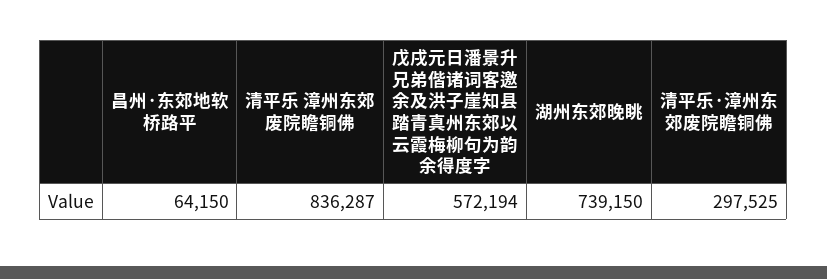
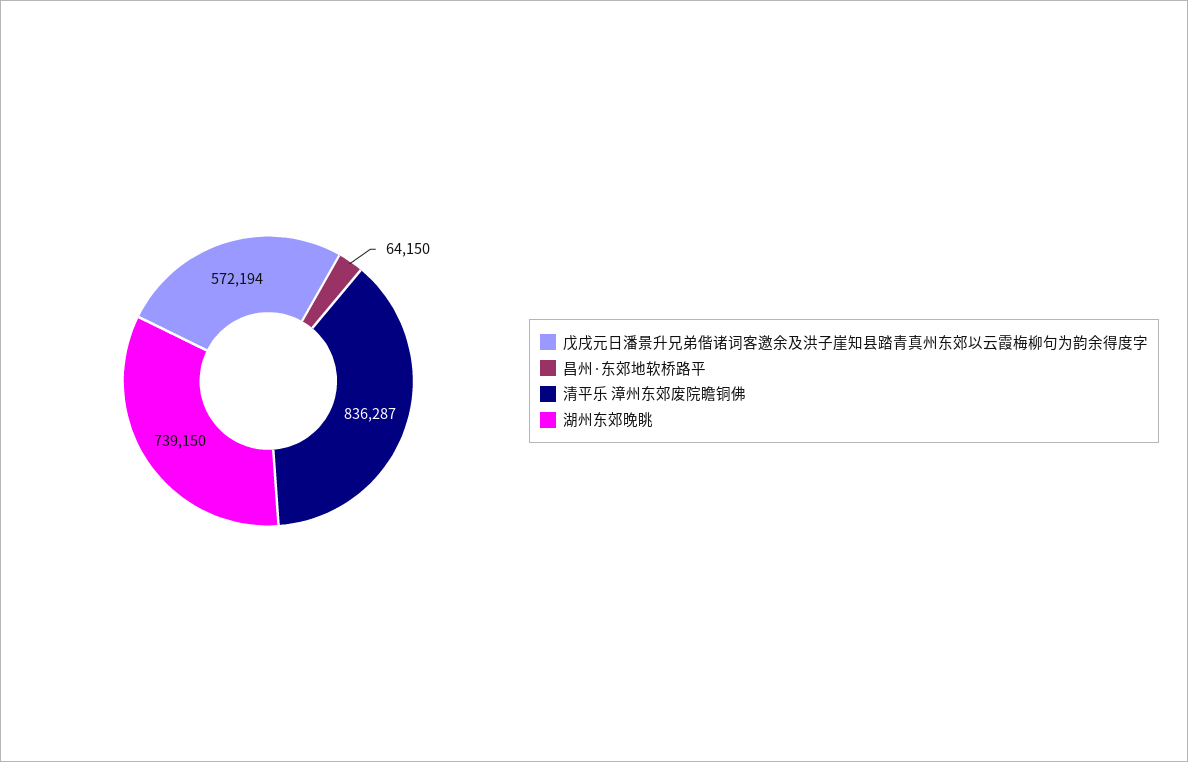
清平乐·漳州东郊废院瞻铜佛: 297525 -> none

